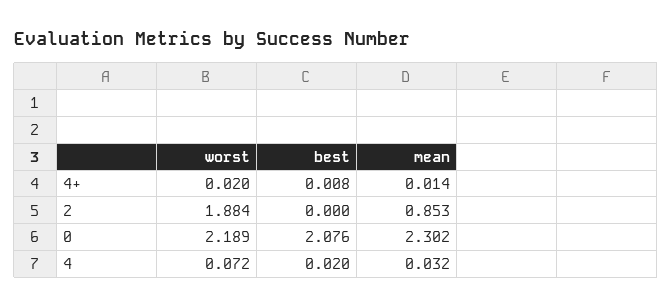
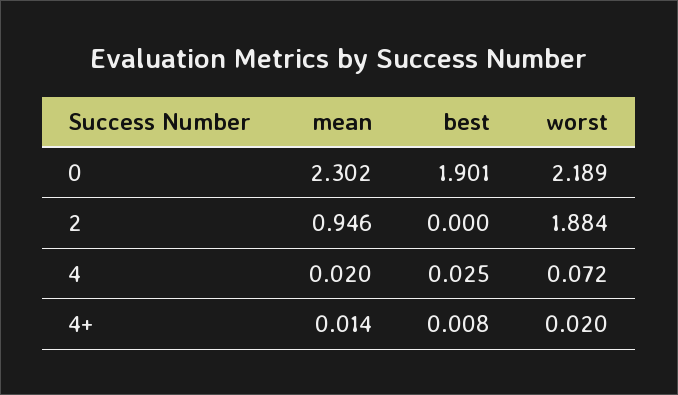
mean, 2: 0.853 -> 0.946
best, 0: 2.076 -> 1.901
best, 4: 0.02 -> 0.025
mean, 4: 0.032 -> 0.02

